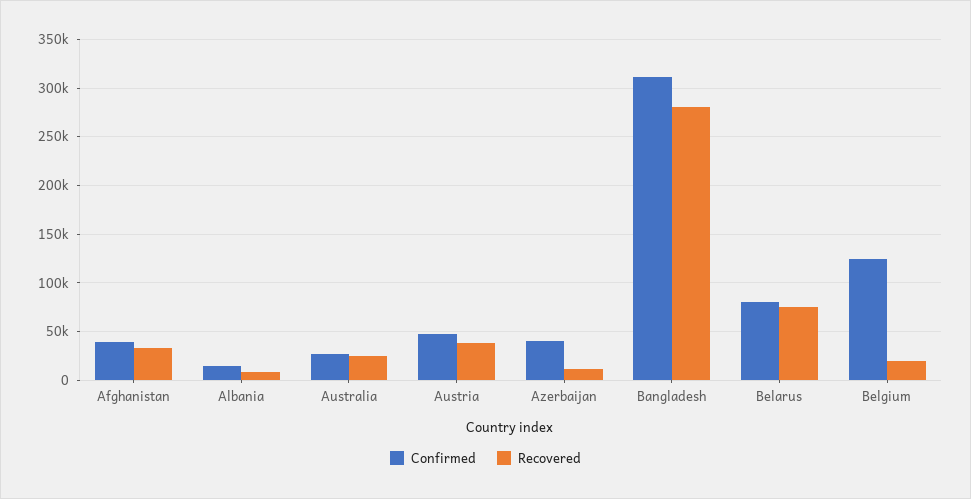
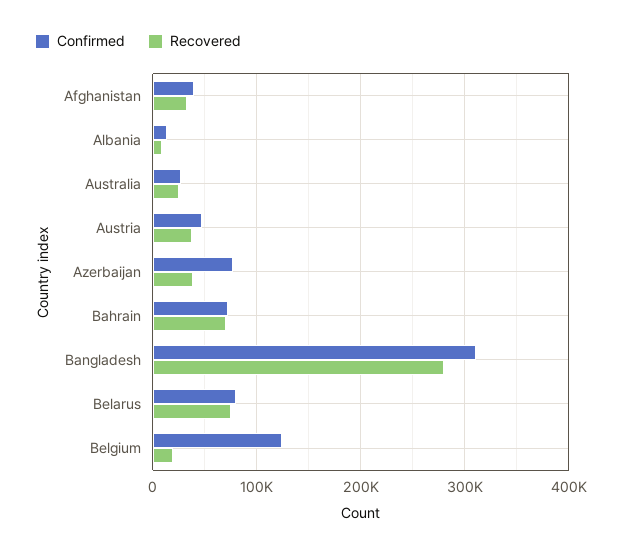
Confirmed, Azerbaijan: 40000 -> 80000
Recovered, Azerbaijan: 10000 -> 40000
Confirmed, Bahrain: none -> 70000
Recovered, Bahrain: none -> 70000

